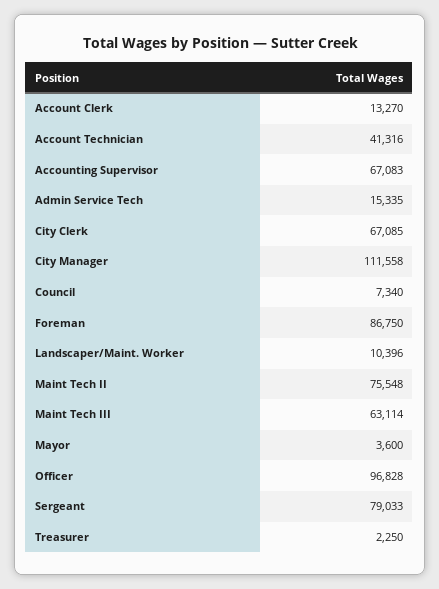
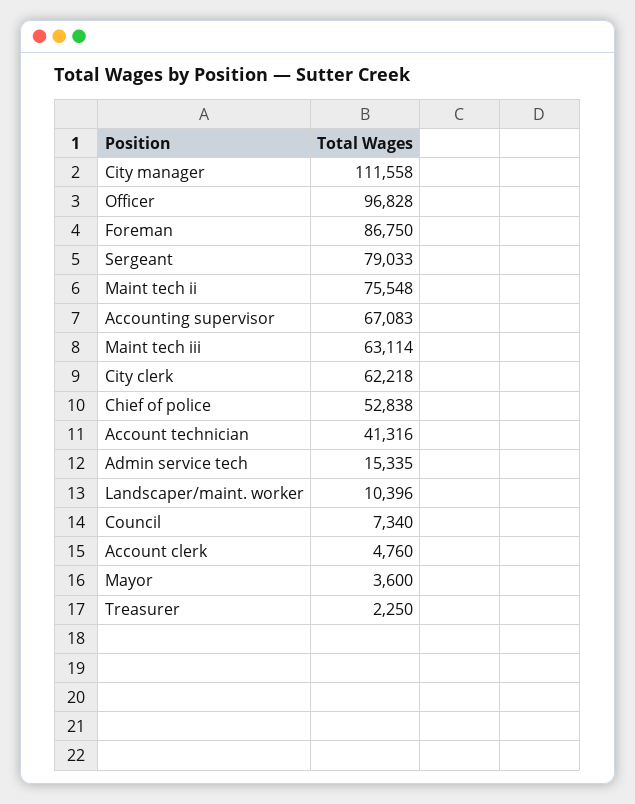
Account Clerk: 13270 -> 4760
City Clerk: 67085 -> 62218
Chief of police: none -> 52838

